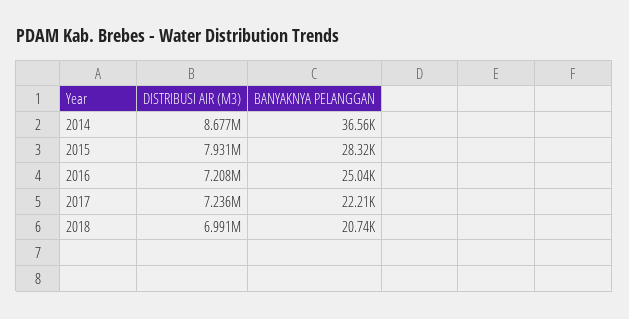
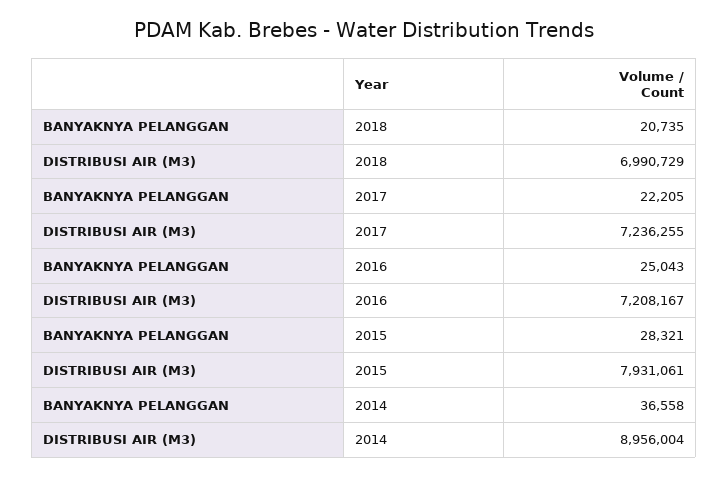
DISTRIBUSI AIR (M3), 2014: 8677000 -> 8956004

